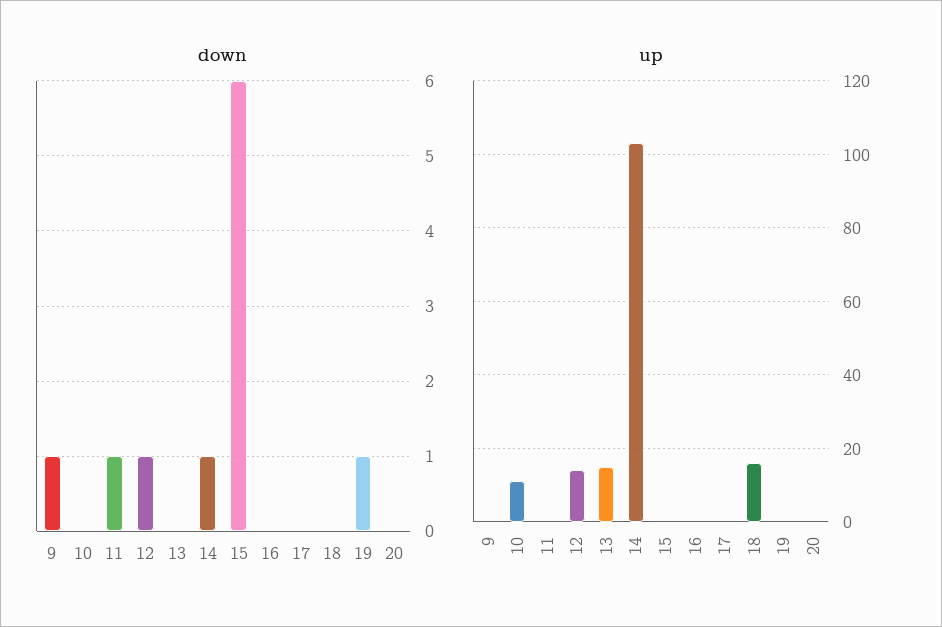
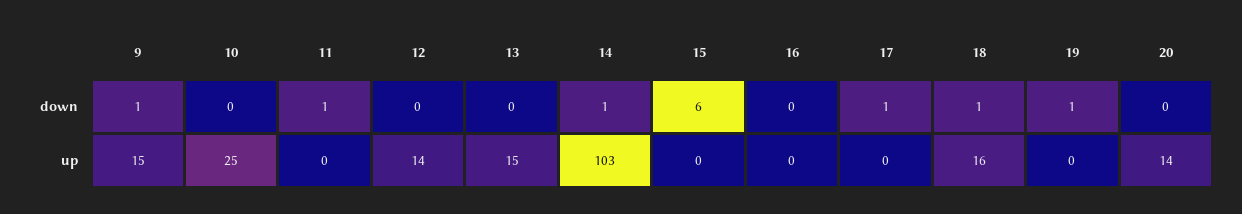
down, 12: 1 -> 0
down, 17: 0 -> 1
down, 18: 0 -> 1
up, 9: 0 -> 15
up, 10: 10 -> 25
up, 20: 0 -> 14

